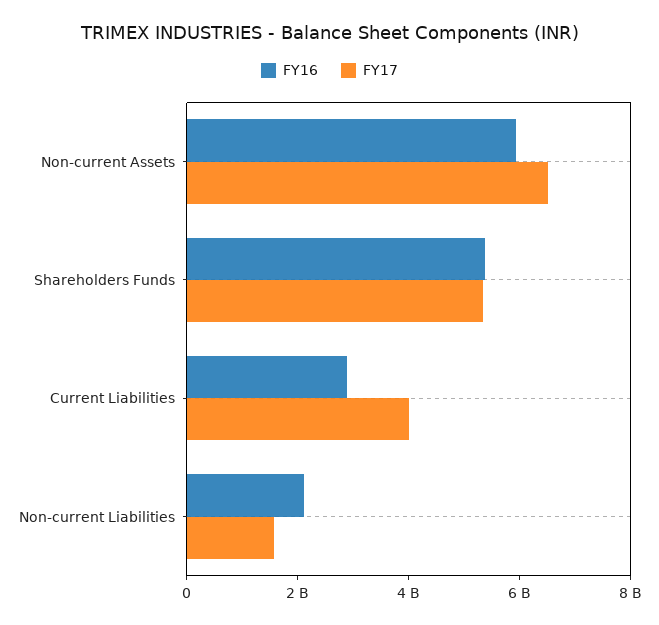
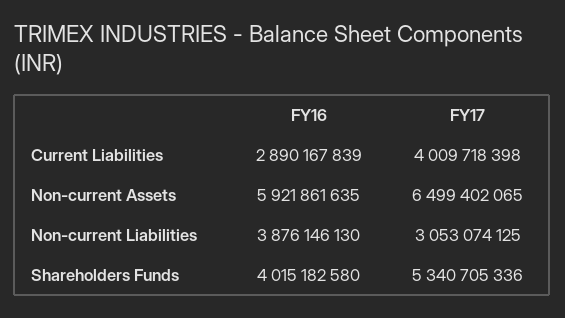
FY16, Shareholders Funds: 5500000000 -> 4015182580
FY16, Non-current Liabilities: 2000000000 -> 3876146130
FY17, Non-current Liabilities: 1500000000 -> 3053074125

